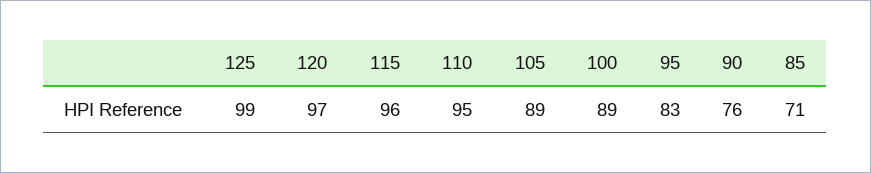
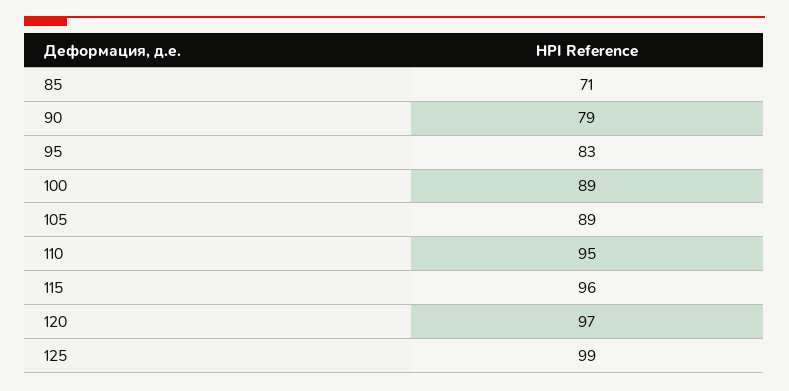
90: 76 -> 79

